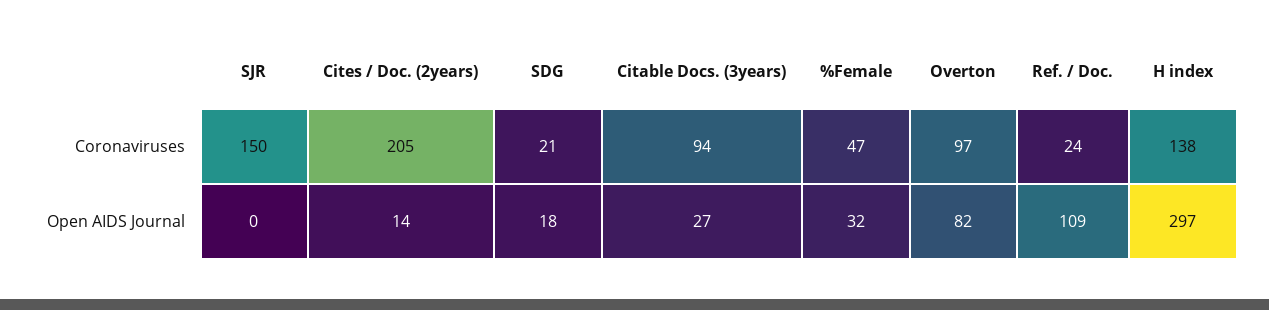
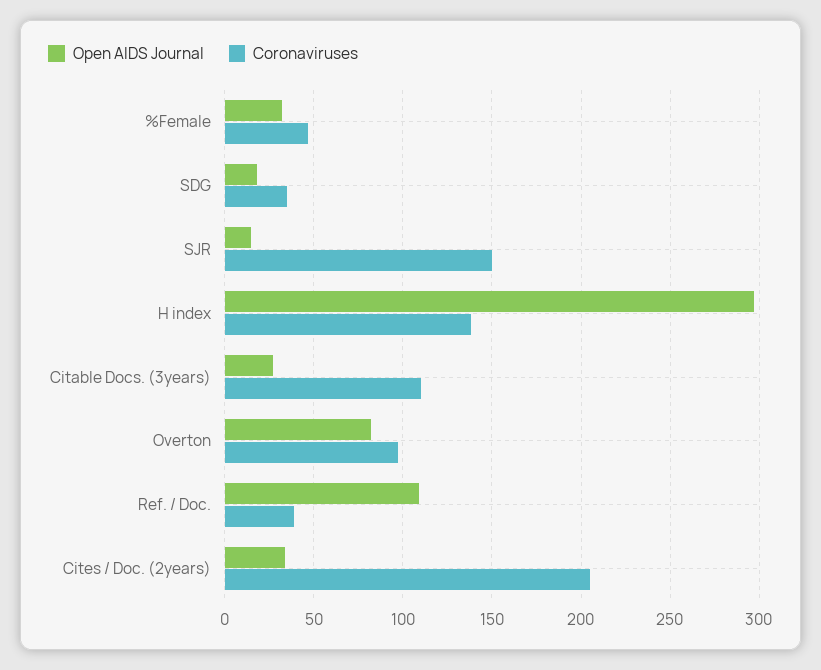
Coronaviruses, SDG: 21 -> 35
Coronaviruses, Citable Docs. (3years): 94 -> 110
Coronaviruses, Ref. / Doc.: 24 -> 40
Open AIDS Journal, SJR: 0 -> 15
Open AIDS Journal, Cites / Doc. (2years): 14 -> 35

